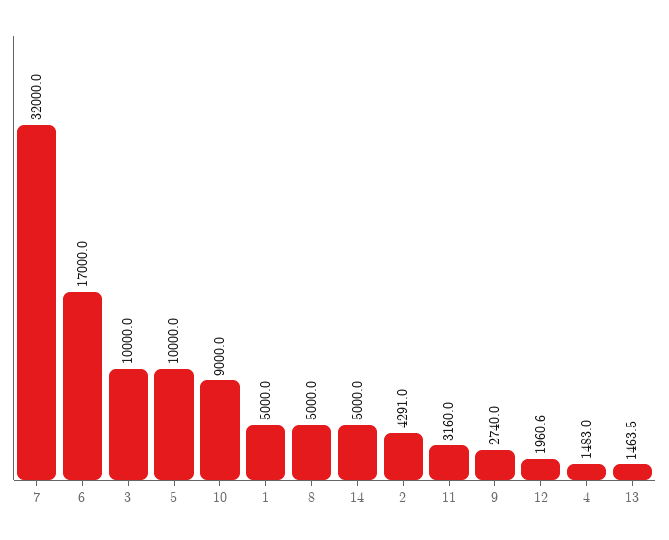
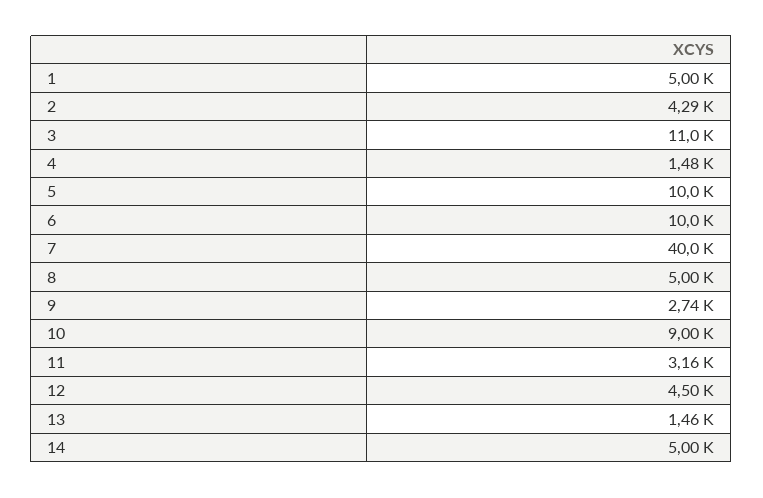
7: 32000 -> 40000
6: 17000 -> 10000
3: 10000 -> 11000
12: 1960.6 -> 4500

